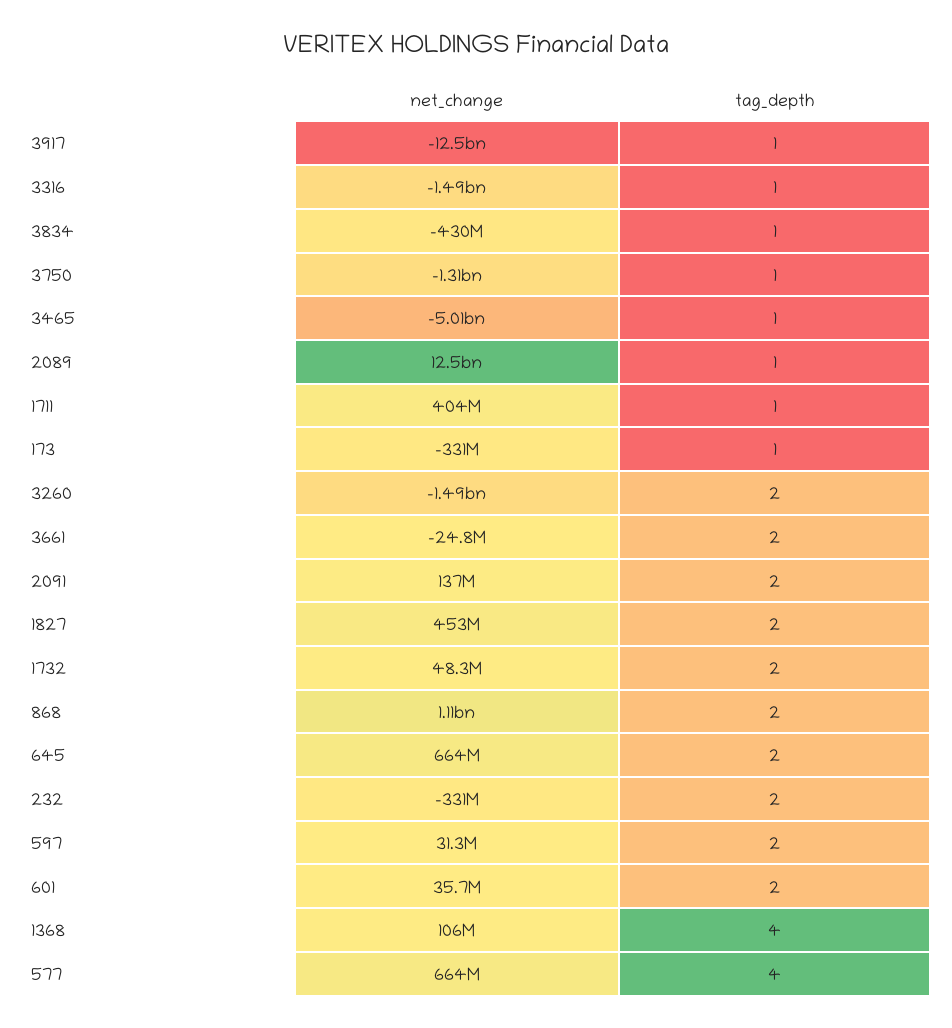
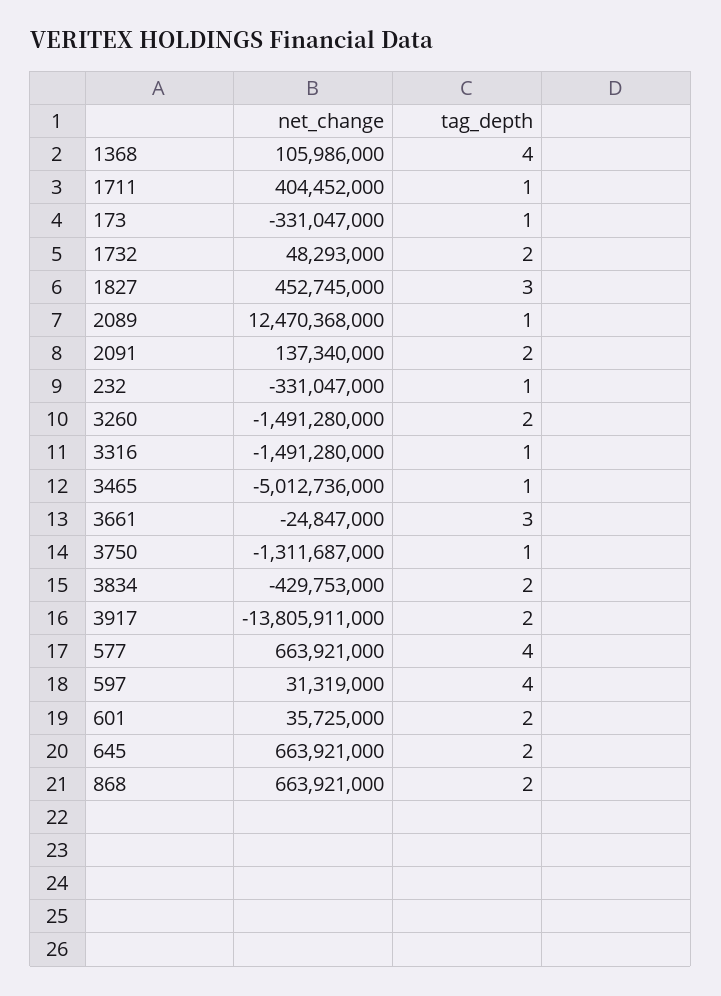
net_change, 3917: -12500000000 -> -13805911000
tag_depth, 3917: 1 -> 2
tag_depth, 3834: 1 -> 2
tag_depth, 3661: 2 -> 3
tag_depth, 1827: 2 -> 3
net_change, 868: 1110000000 -> 663921000
tag_depth, 232: 2 -> 1
tag_depth, 597: 2 -> 4

